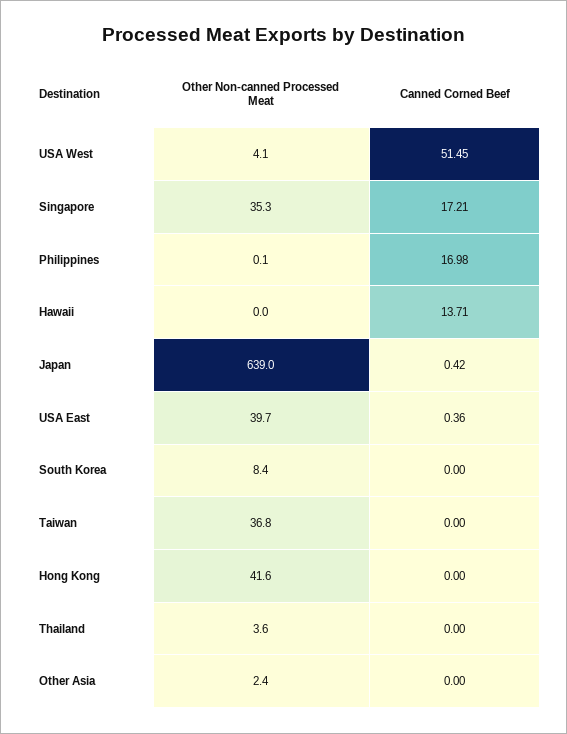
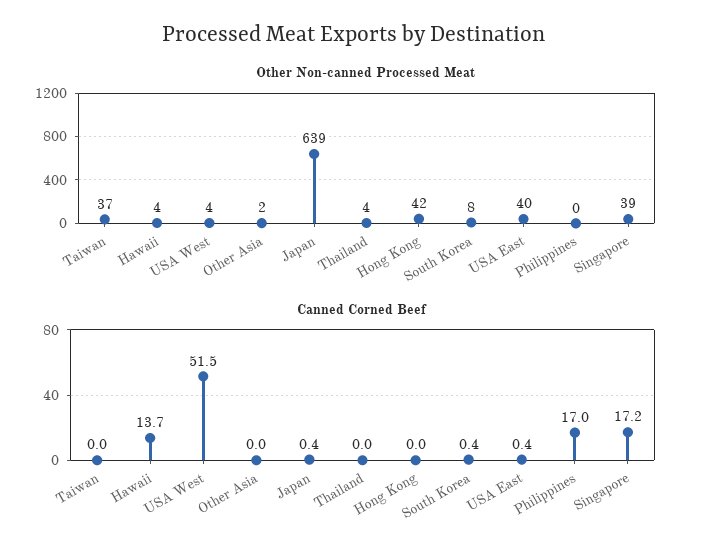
Other Non-canned Processed Meat, Singapore: 35.3 -> 39
Other Non-canned Processed Meat, Hawaii: 0 -> 4
Canned Corned Beef, South Korea: 0 -> 0.4

